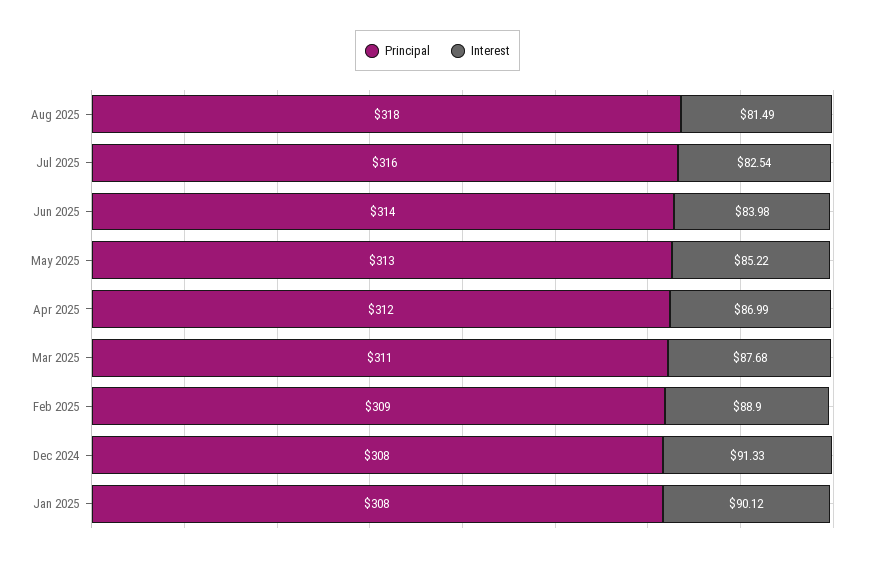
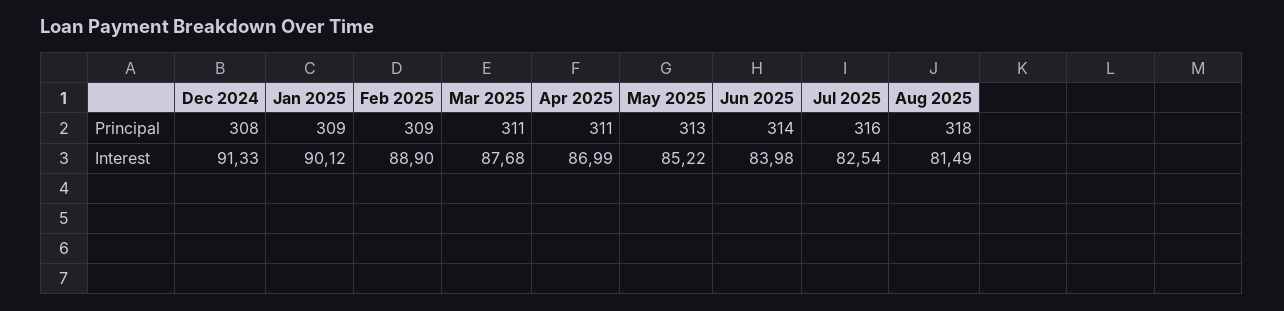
Principal, Apr 2025: 312 -> 311
Principal, Jan 2025: 308 -> 309

